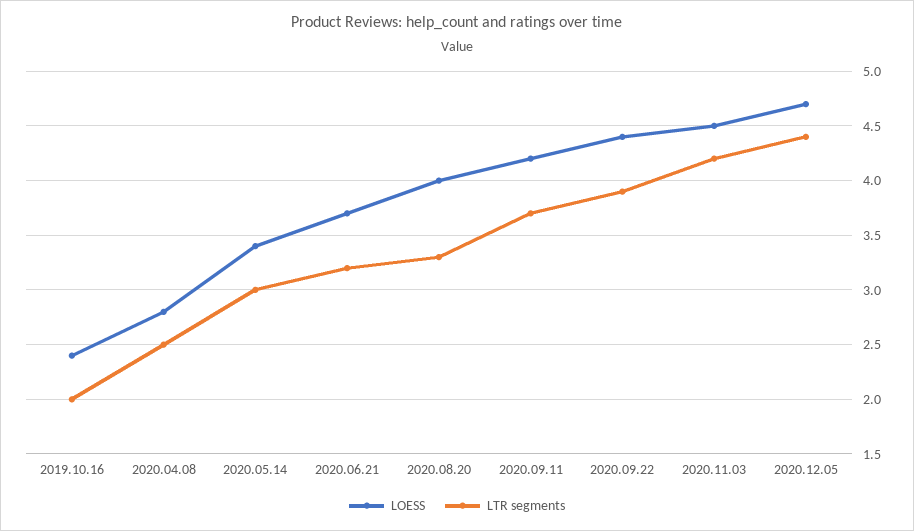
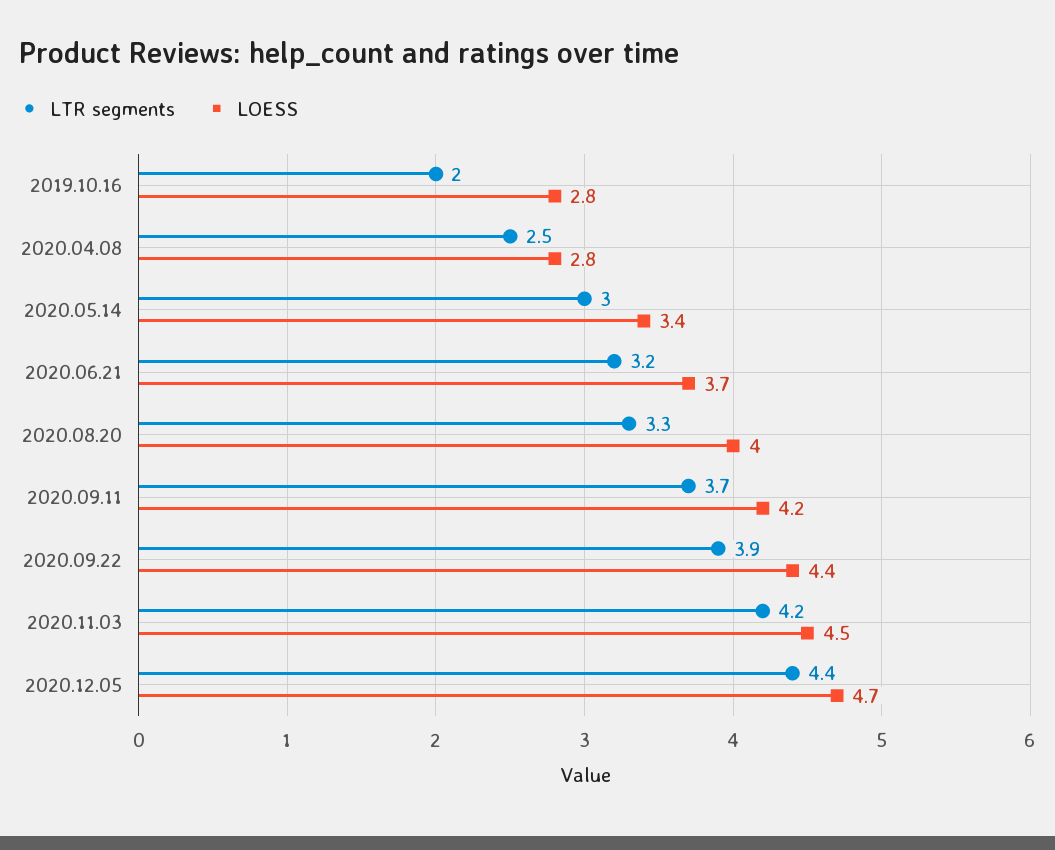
LOESS, 2019.10.16: 2.4 -> 2.8

